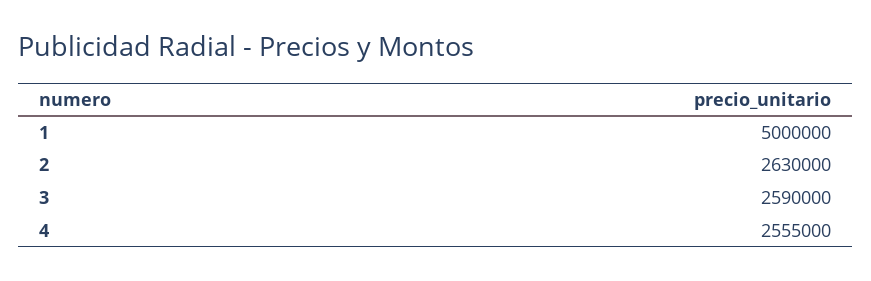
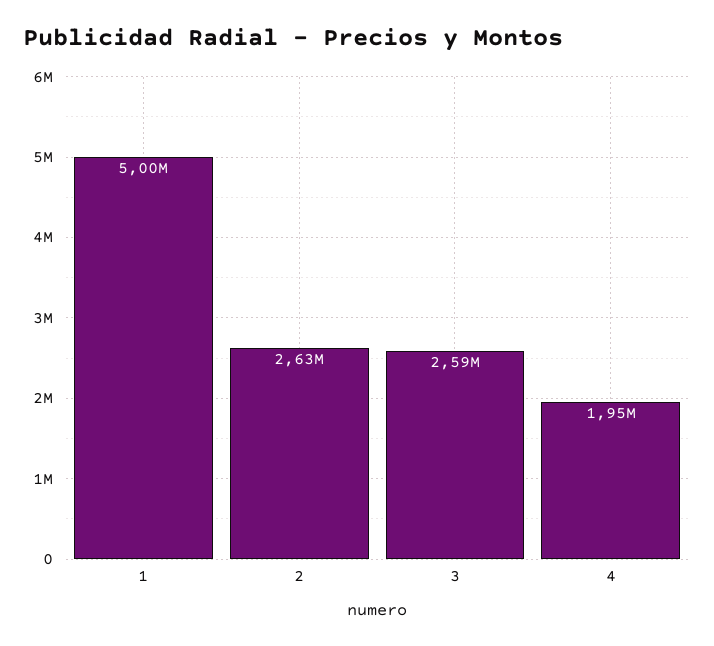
4: 2555000 -> 1950000

